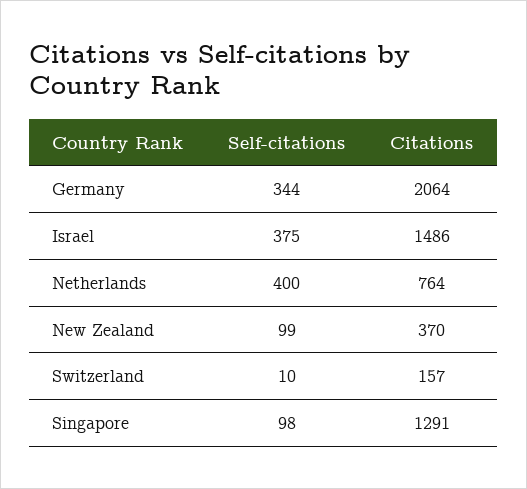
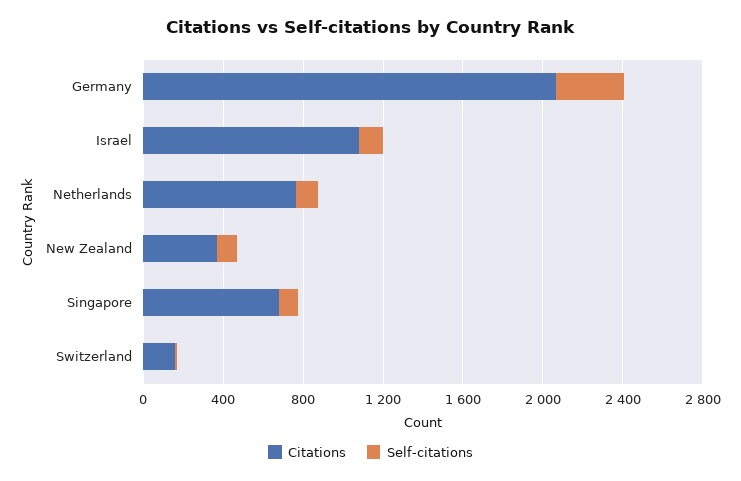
Self-citations, Israel: 375 -> 100
Citations, Israel: 1486 -> 1100
Self-citations, Netherlands: 400 -> 100
Citations, Singapore: 1291 -> 700

